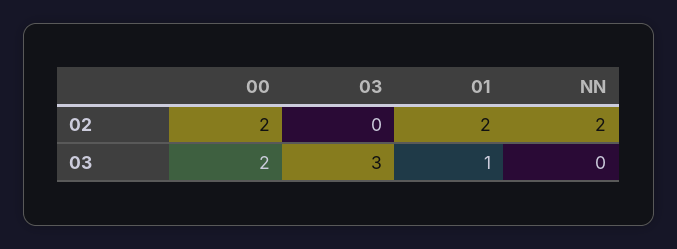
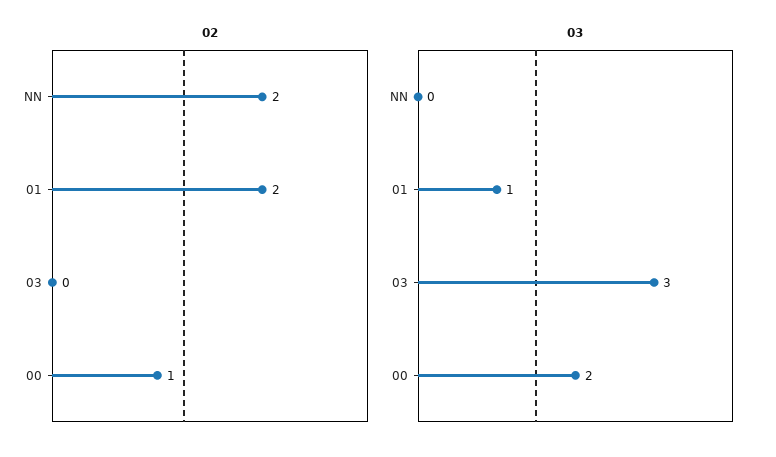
02, 00: 2 -> 1

